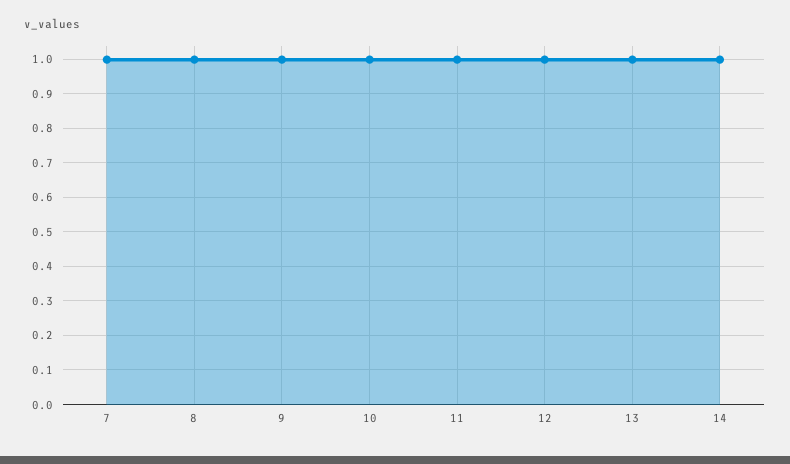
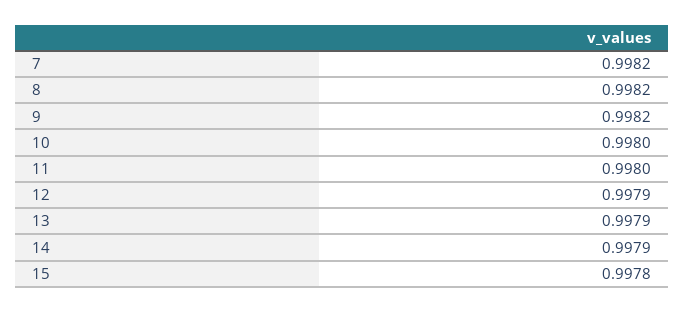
15: none -> 0.9978

